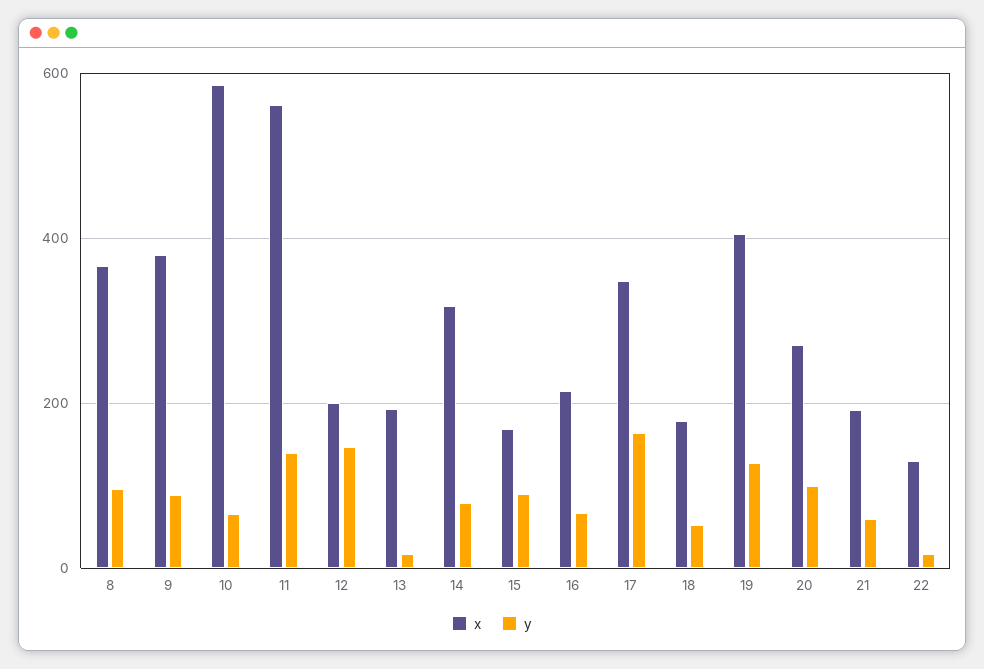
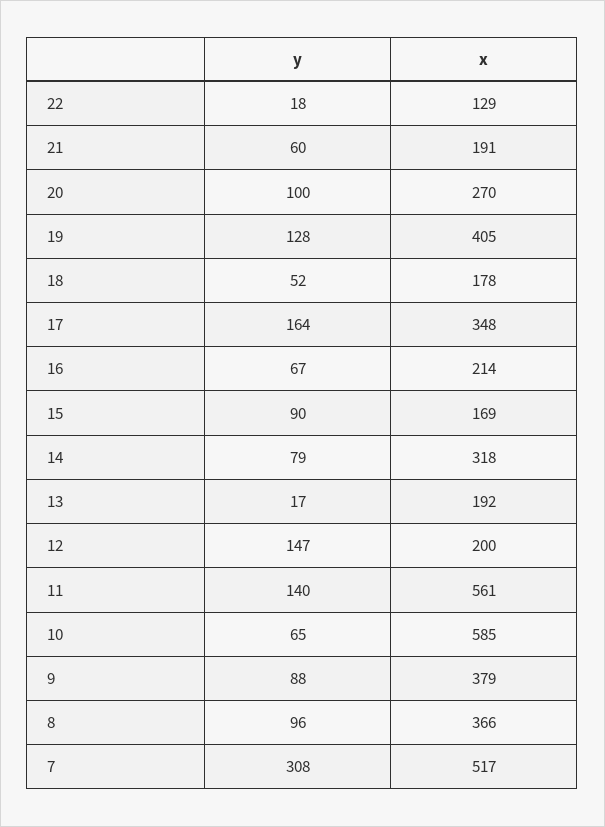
y, 7: none -> 308
x, 7: none -> 517

